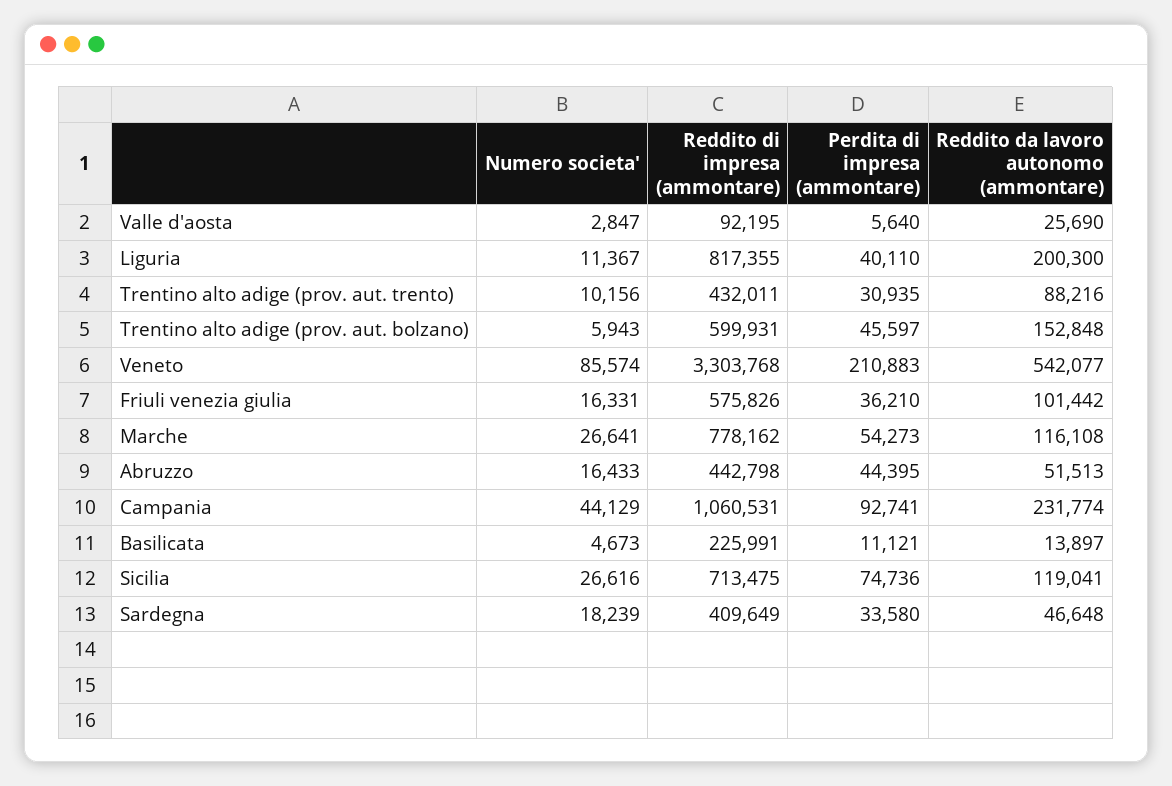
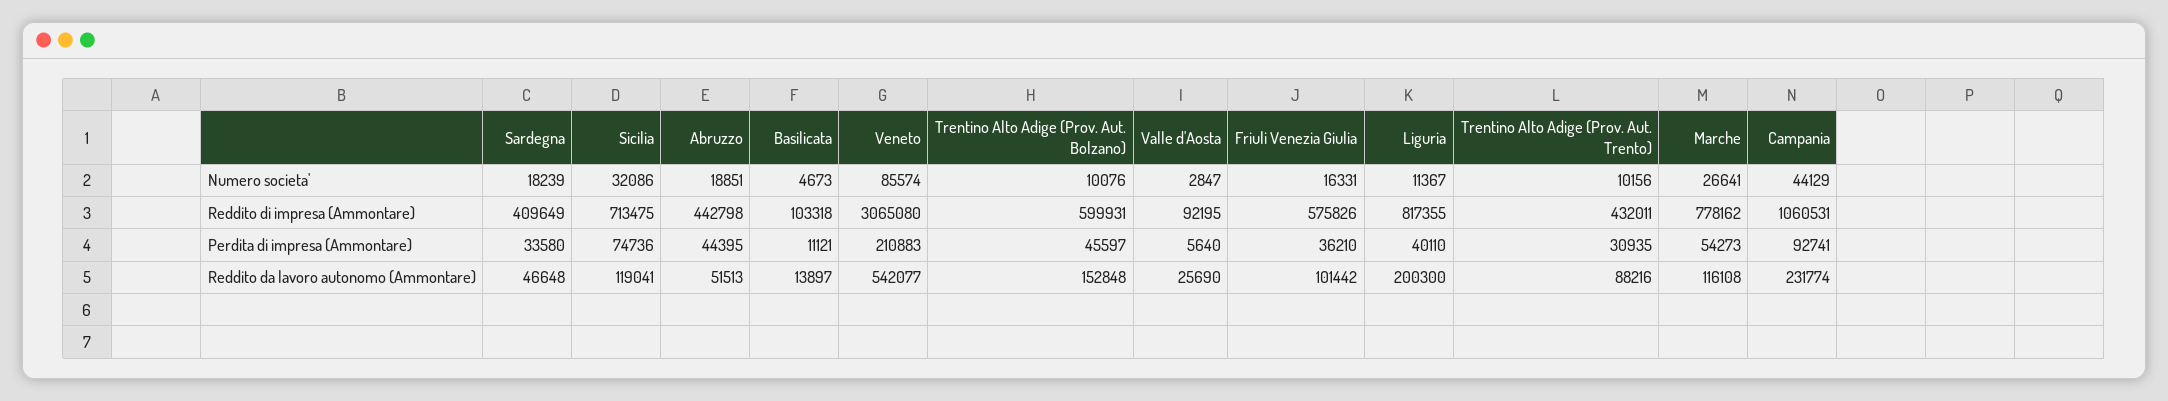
Numero societa', Trentino alto adige (prov. aut. bolzano): 5943 -> 10076
Reddito di impresa (ammontare), Veneto: 3303768 -> 3065080
Numero societa', Abruzzo: 16433 -> 18851
Reddito di impresa (ammontare), Basilicata: 225991 -> 103318
Numero societa', Sicilia: 26616 -> 32086

